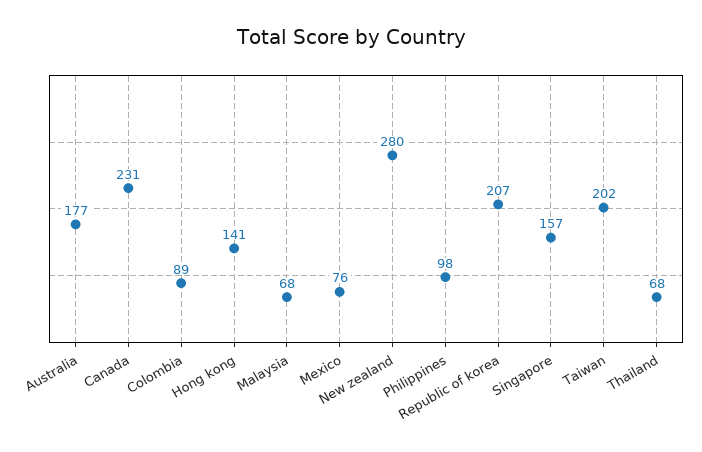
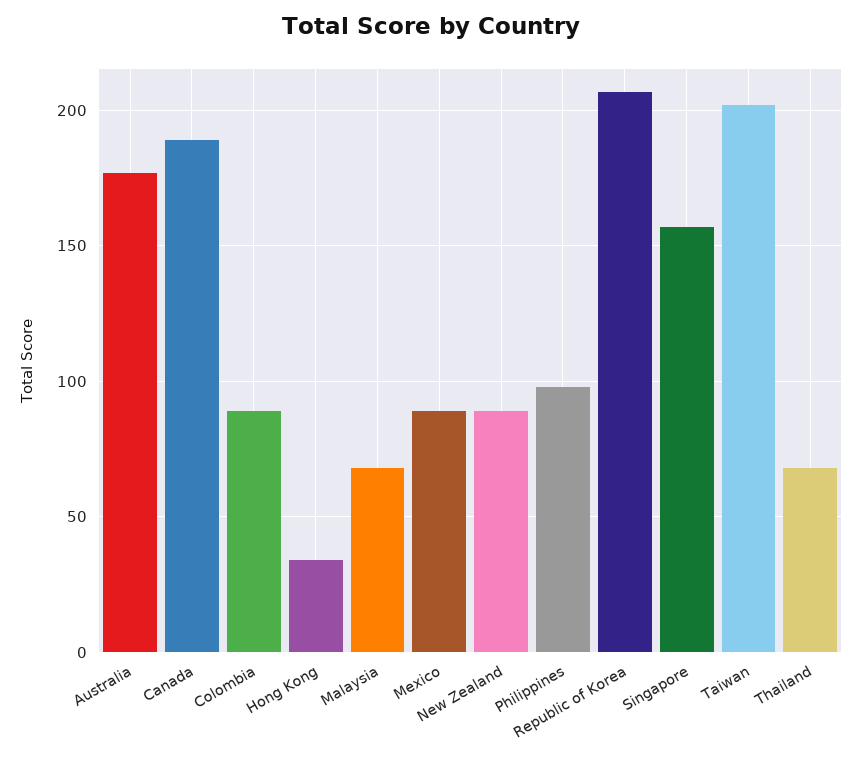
Canada: 231 -> 190
Hong kong: 141 -> 35
Mexico: 76 -> 90
New zealand: 280 -> 90

